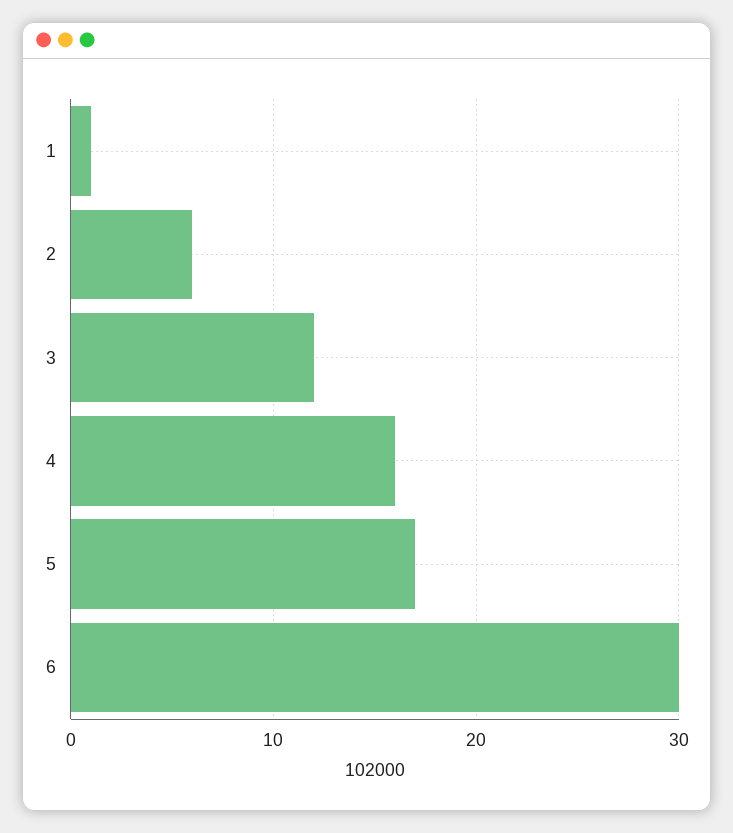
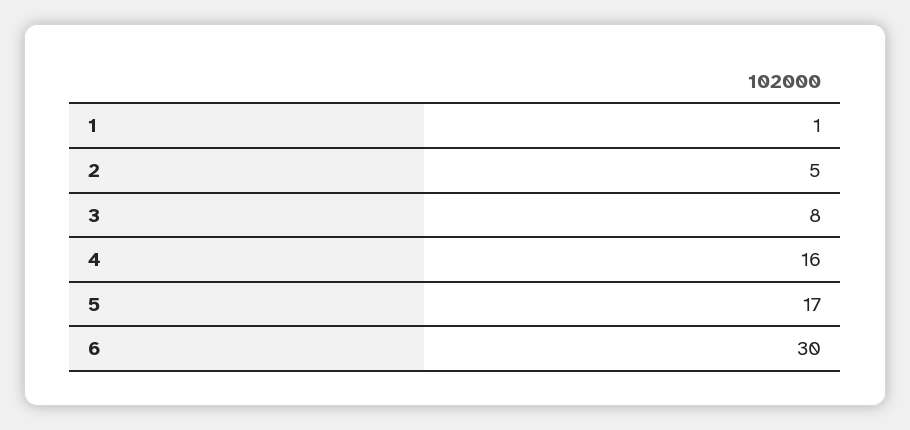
2: 6 -> 5
3: 12 -> 8

